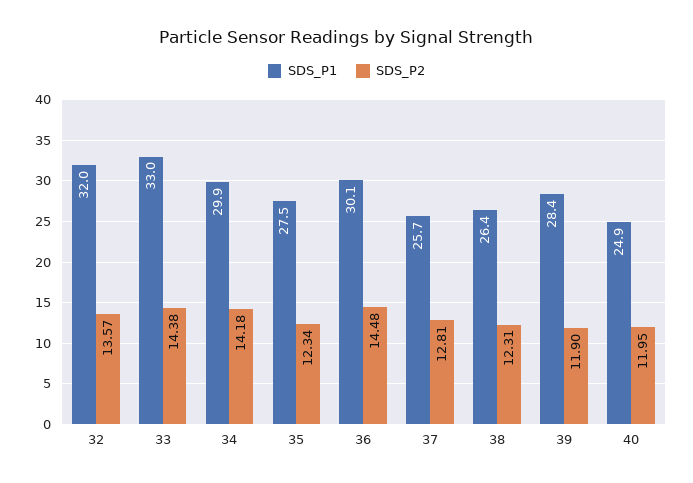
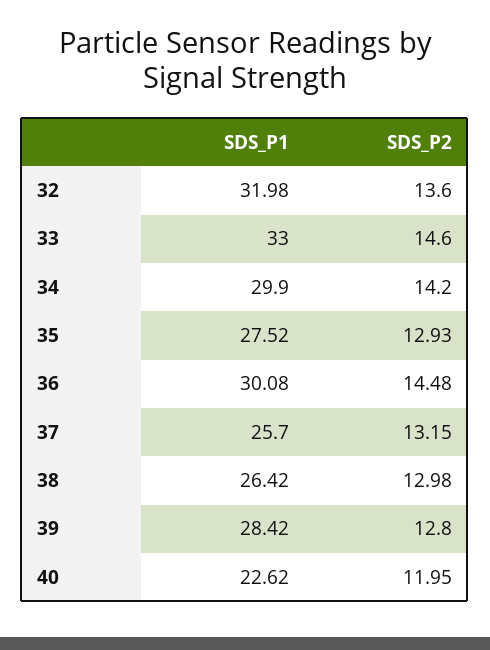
SDS_P2, 32: 13.57 -> 13.6
SDS_P2, 33: 14.38 -> 14.6
SDS_P2, 34: 14.18 -> 14.2
SDS_P2, 35: 12.34 -> 12.93
SDS_P2, 37: 12.81 -> 13.15
SDS_P2, 38: 12.31 -> 12.98
SDS_P2, 39: 11.9 -> 12.8
SDS_P1, 40: 24.9 -> 22.62

